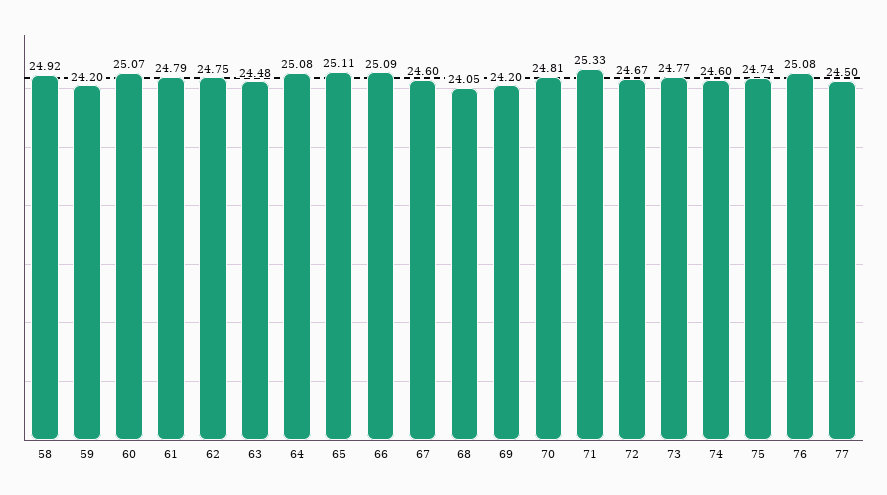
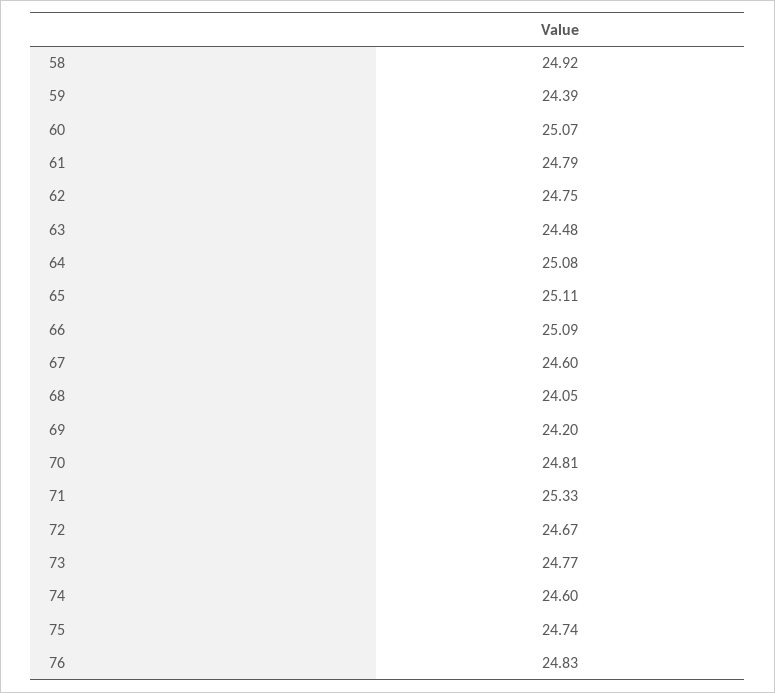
59: 24.2 -> 24.39
76: 25.08 -> 24.83
77: 24.5 -> none

